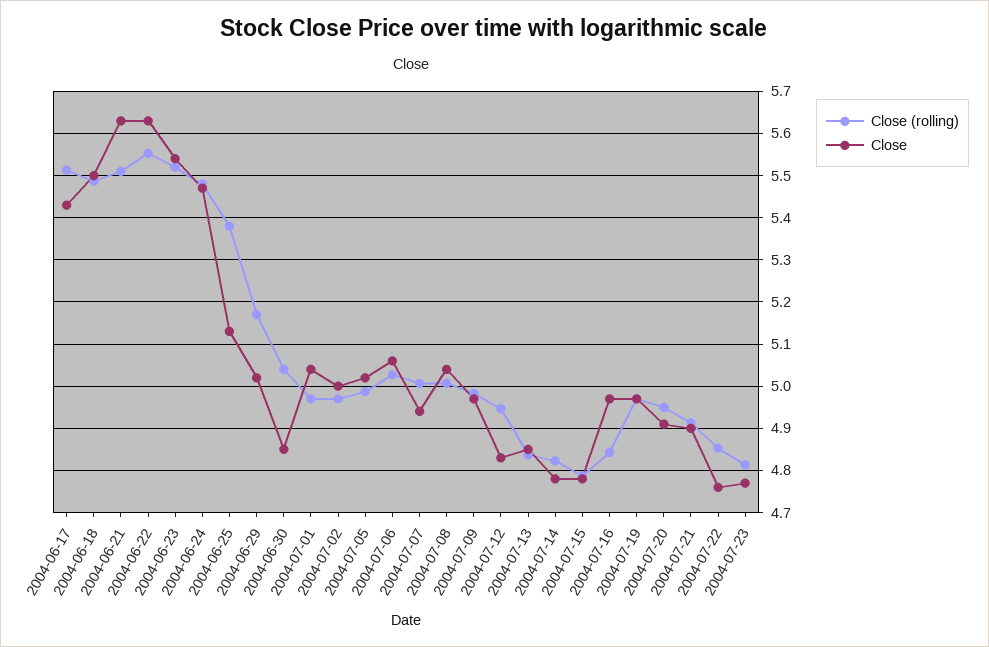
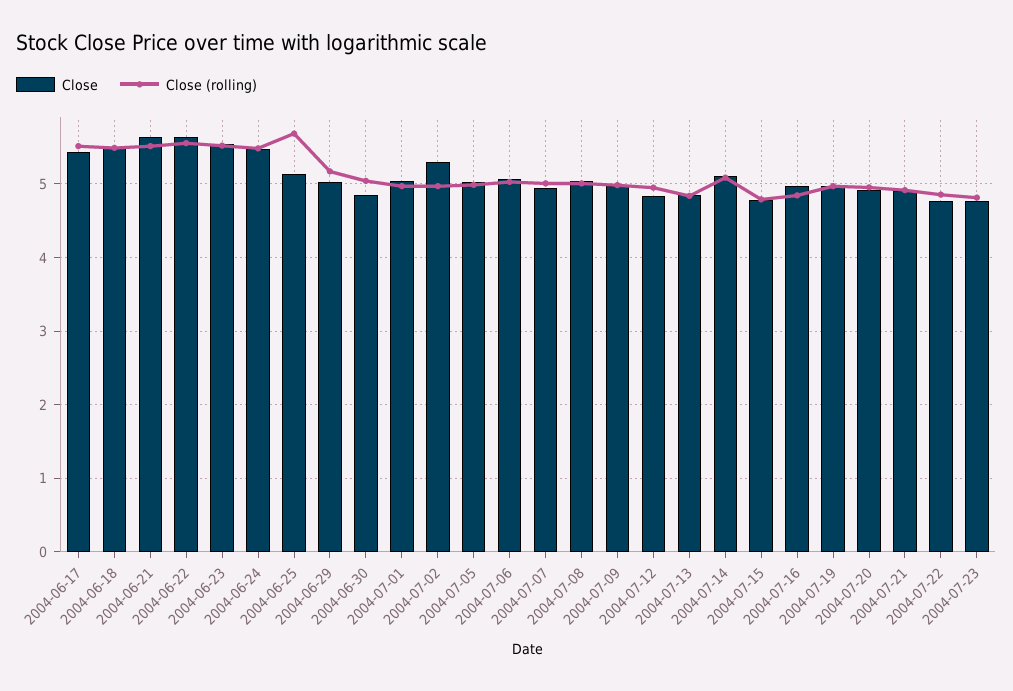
Close (rolling), 2004-06-25: 5.38 -> 5.7
Close, 2004-07-02: 5 -> 5.3
Close (rolling), 2004-07-14: 4.82 -> 5.1
Close, 2004-07-14: 4.78 -> 5.1

